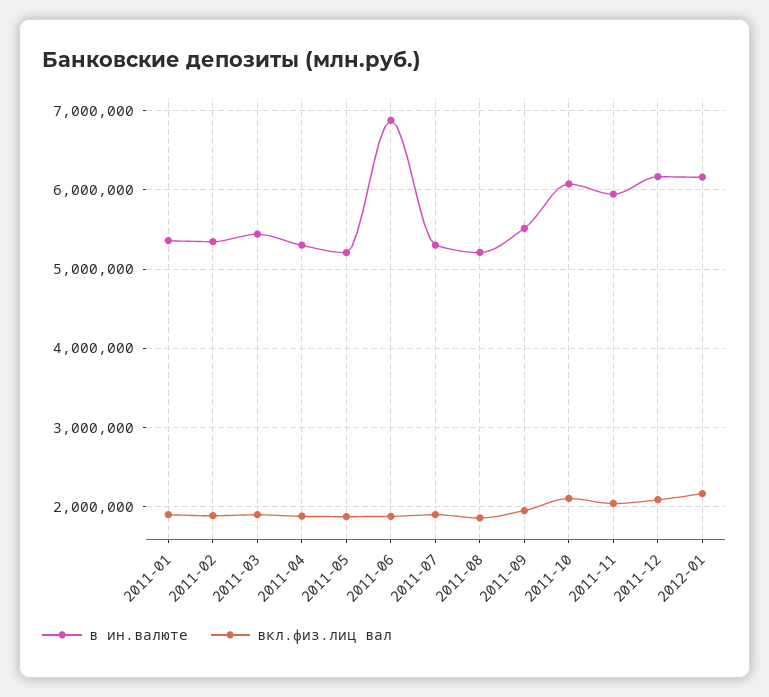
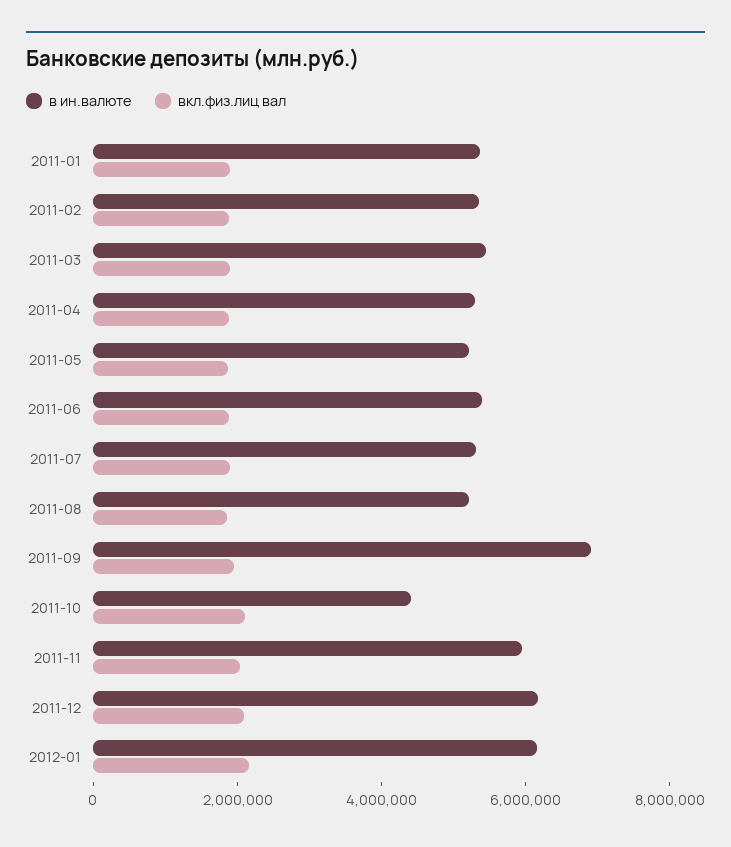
в ин.валюте, 2011-06: 6900000 -> 5500000
в ин.валюте, 2011-09: 5500000 -> 7000000
в ин.валюте, 2011-10: 6100000 -> 4500000

